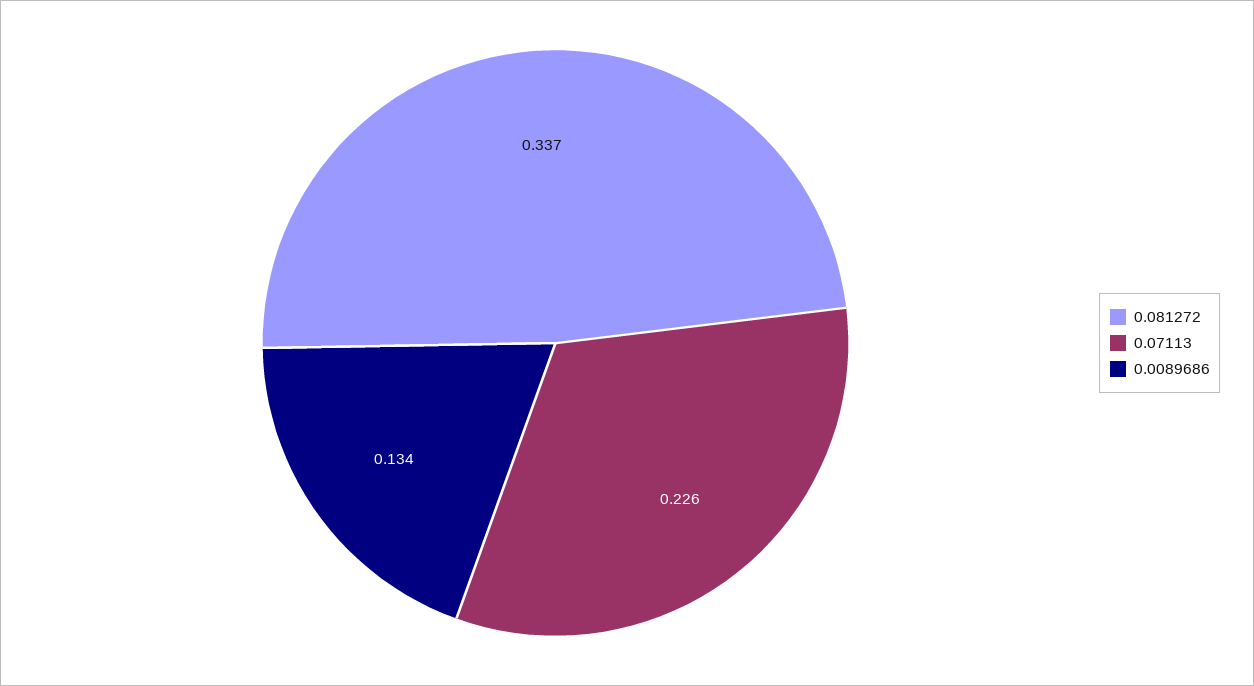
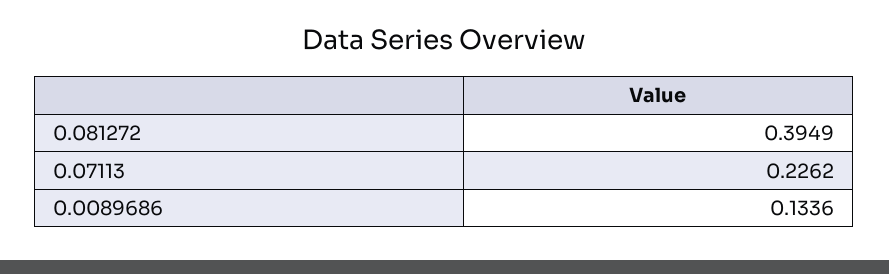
0.081272: 0.337 -> 0.3949

